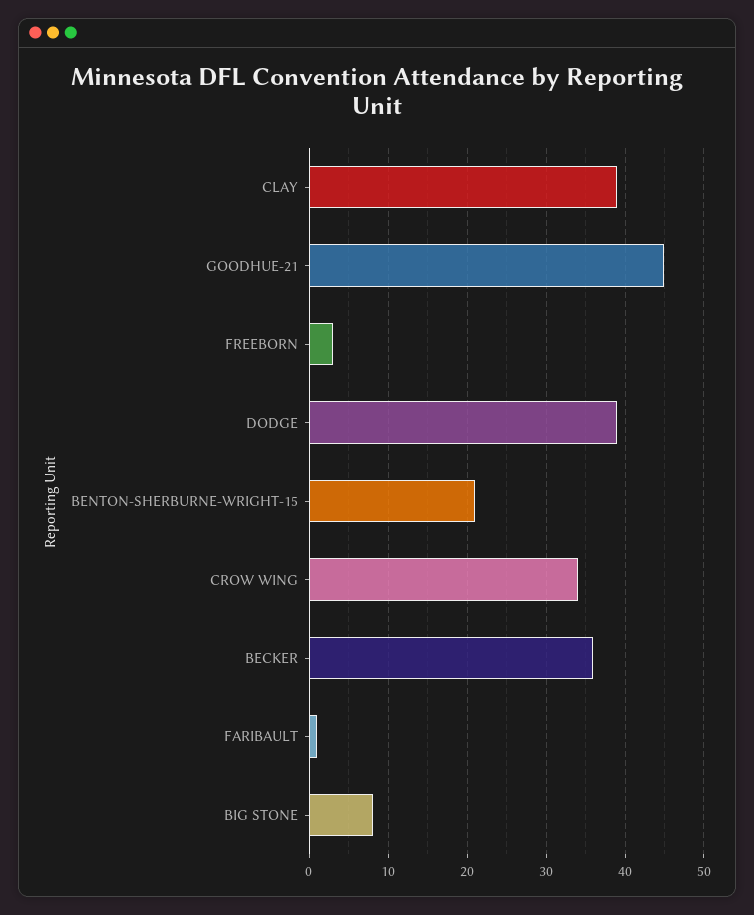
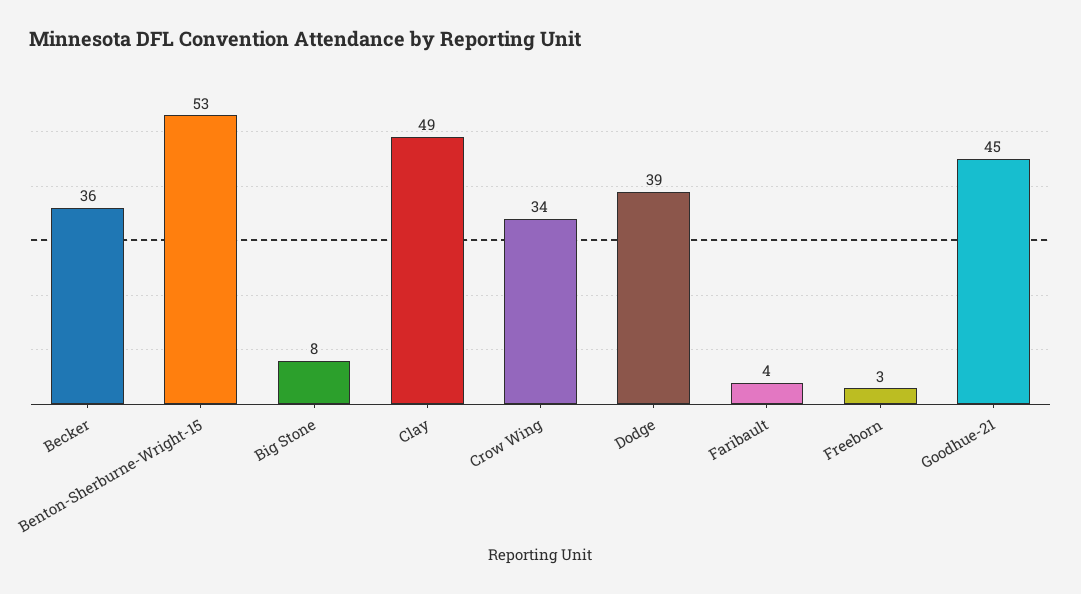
CLAY: 39 -> 49
BENTON-SHERBURNE-WRIGHT-15: 21 -> 53
FARIBAULT: 1 -> 4

